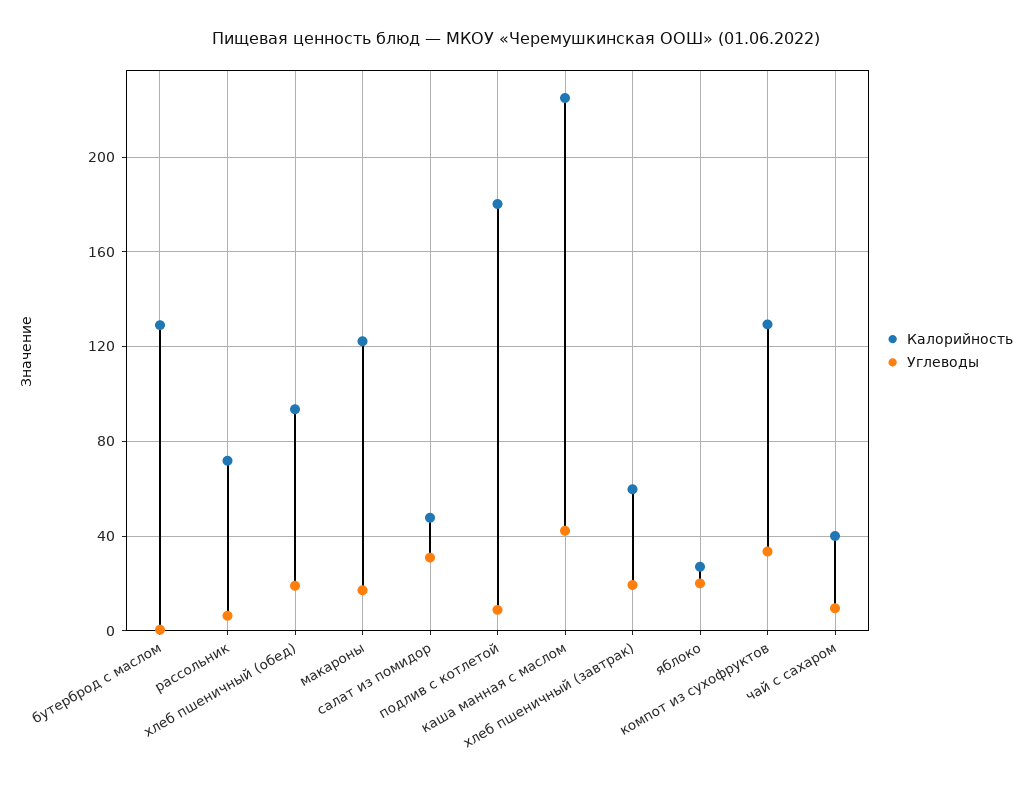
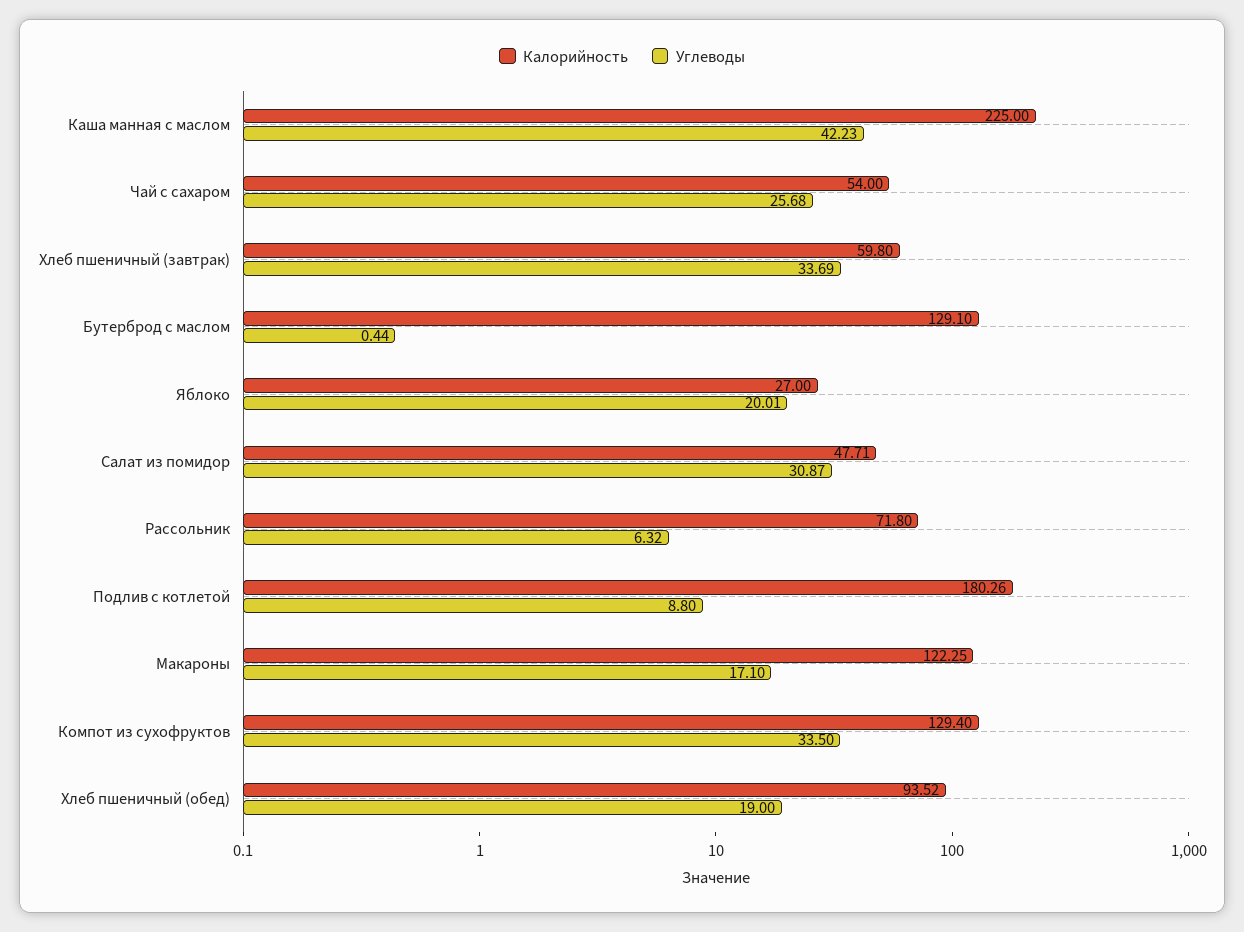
Углеводы, хлеб пшеничный (завтрак): 20 -> 33.69
Калорийность, чай с сахаром: 40 -> 54
Углеводы, чай с сахаром: 10 -> 25.68

